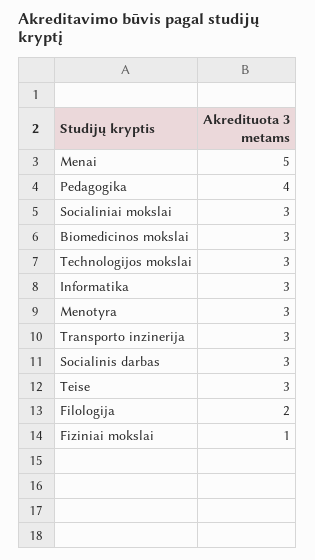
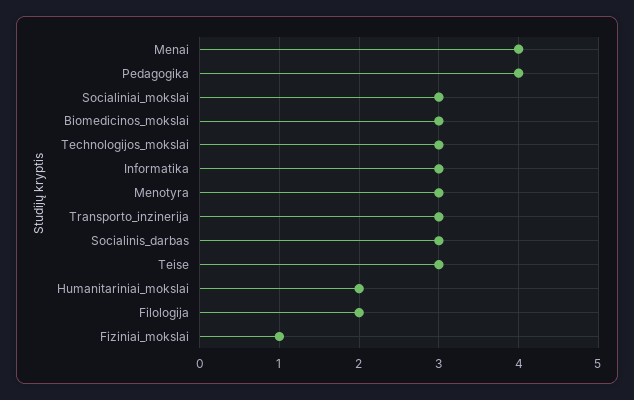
Menai: 5 -> 4
Humanitariniai_mokslai: none -> 2

